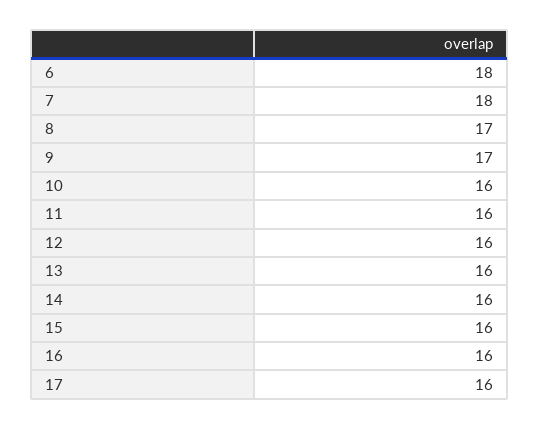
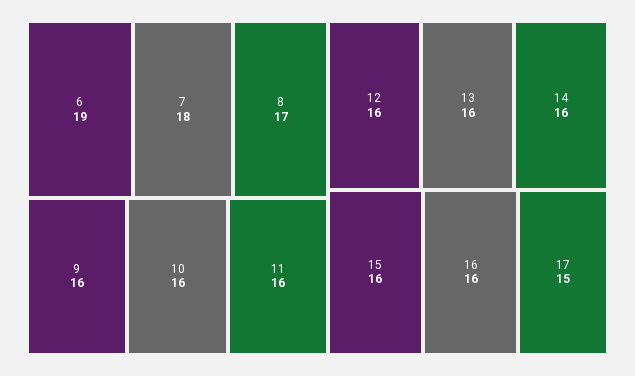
6: 18 -> 19
9: 17 -> 16
17: 16 -> 15

